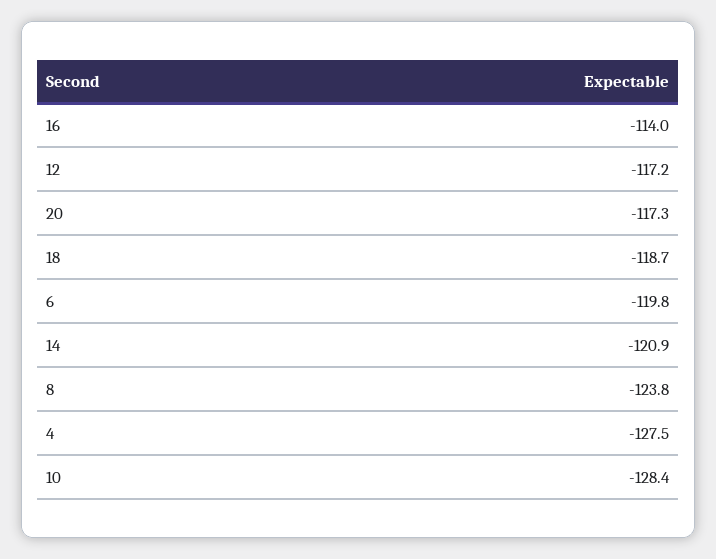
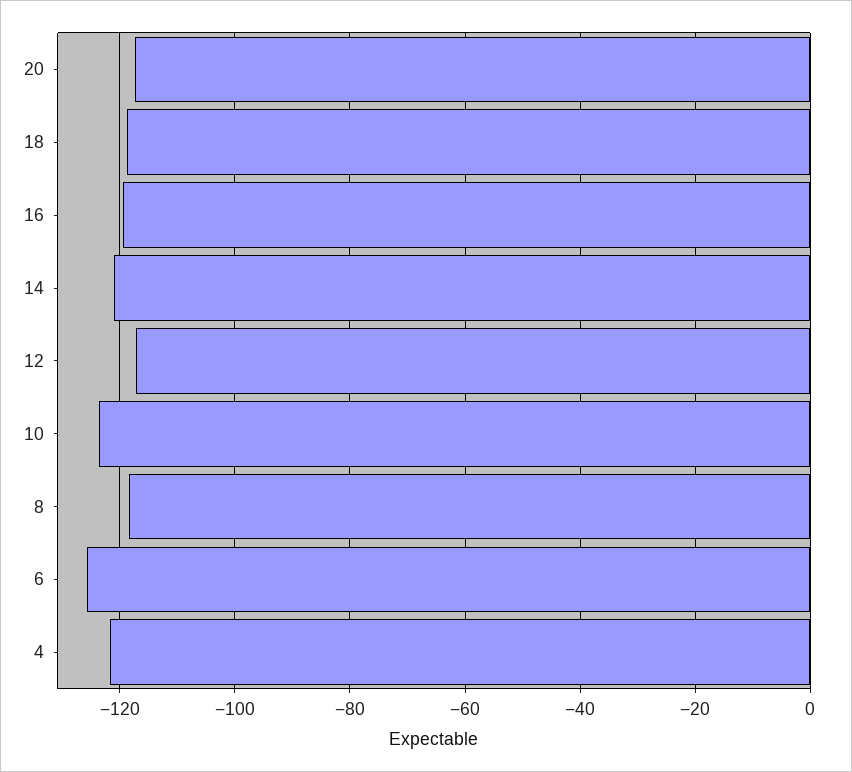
16: -114 -> -120
6: -119.8 -> -126
8: -123.8 -> -118
4: -127.5 -> -122
10: -128.4 -> -124

